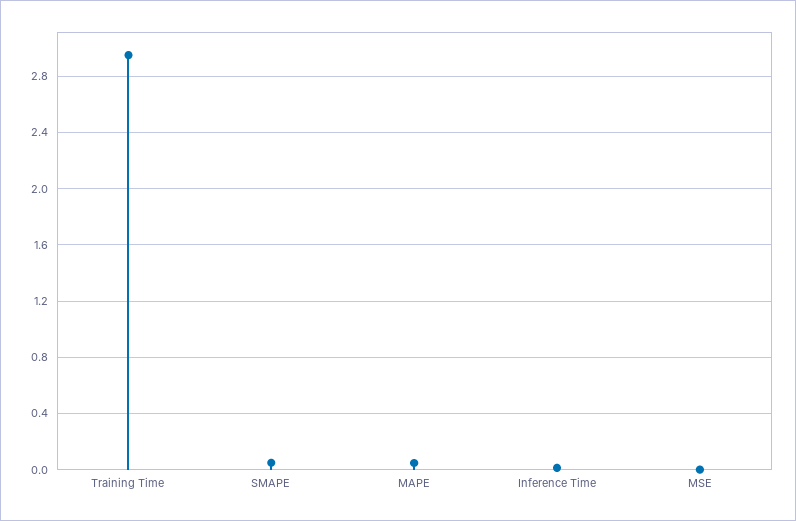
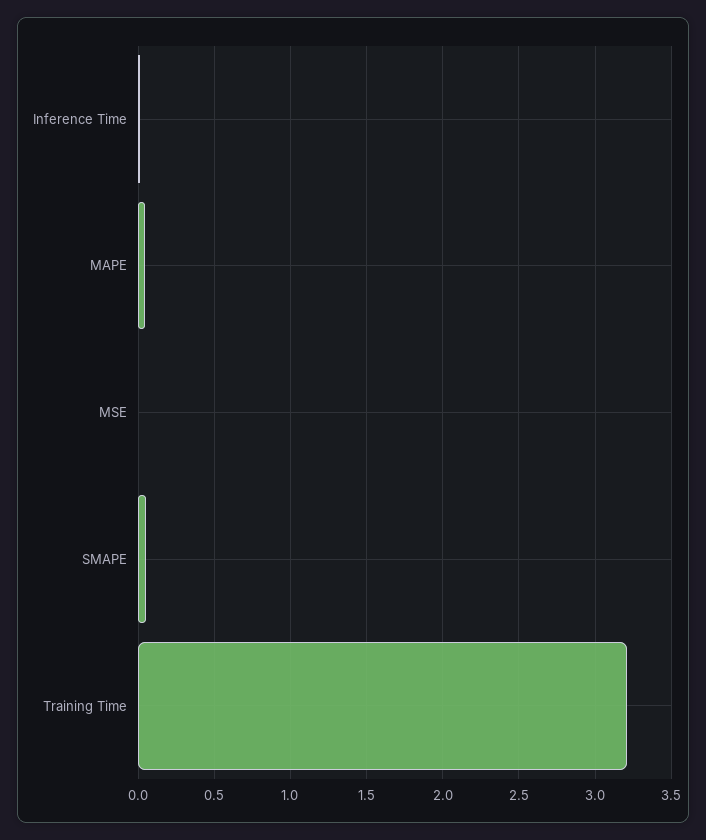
Training Time: 2.95 -> 3.2

